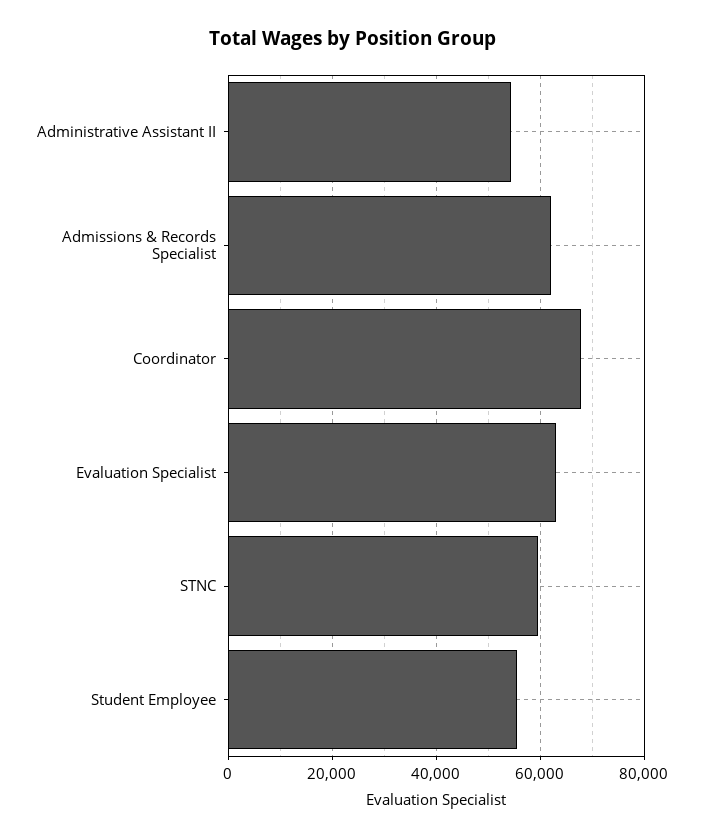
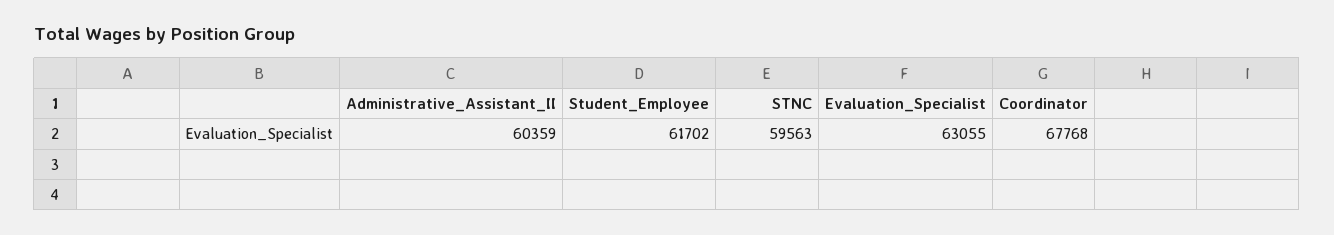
Administrative Assistant II: 54000 -> 60359
Admissions & Records Specialist: 62000 -> none
Student Employee: 56000 -> 61702

